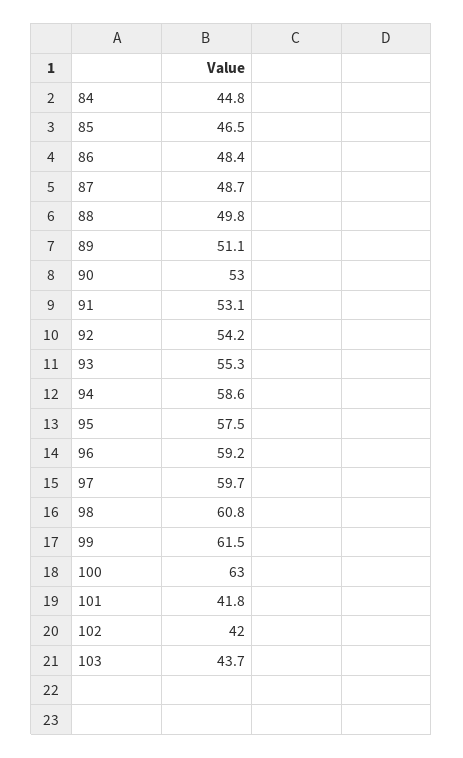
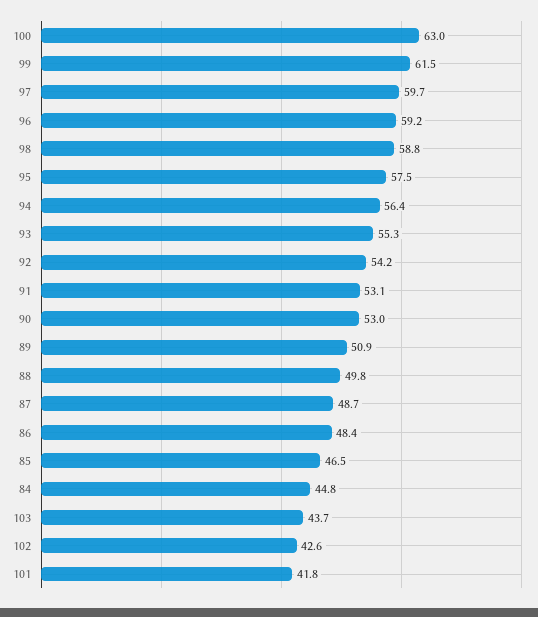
89: 51.1 -> 50.9
94: 58.6 -> 56.4
98: 60.8 -> 58.8
102: 42 -> 42.6

